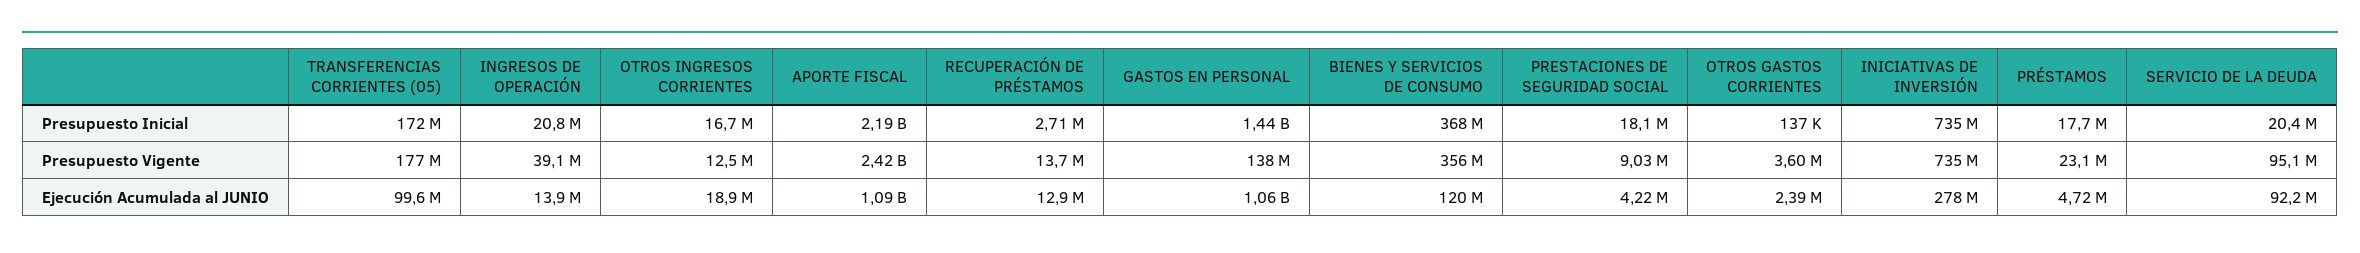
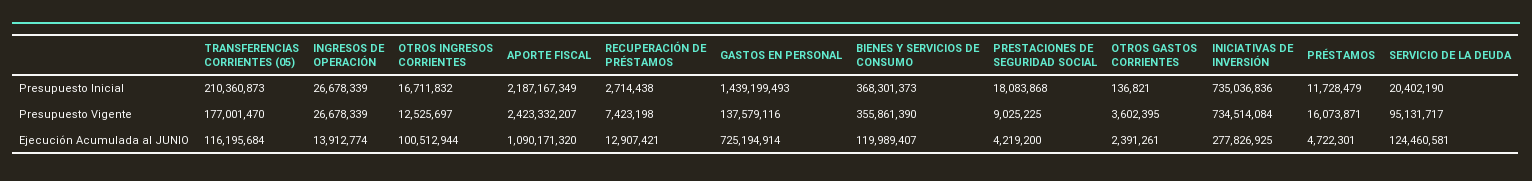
TRANSFERENCIAS CORRIENTES (05), Presupuesto Inicial: 172000000 -> 210360873
INGRESOS DE OPERACIÓN, Presupuesto Inicial: 20800000 -> 26678339
PRÉSTAMOS, Presupuesto Inicial: 17700000 -> 11728479
INGRESOS DE OPERACIÓN, Presupuesto Vigente: 39100000 -> 26678339
RECUPERACIÓN DE PRÉSTAMOS, Presupuesto Vigente: 13700000 -> 7423198
PRÉSTAMOS, Presupuesto Vigente: 23100000 -> 16073871
TRANSFERENCIAS CORRIENTES (05), Ejecución Acumulada al JUNIO: 99600000 -> 116195684
OTROS INGRESOS CORRIENTES, Ejecución Acumulada al JUNIO: 18900000 -> 100512944
GASTOS EN PERSONAL, Ejecución Acumulada al JUNIO: 1060000000 -> 725194914
SERVICIO DE LA DEUDA, Ejecución Acumulada al JUNIO: 92200000 -> 124460581

